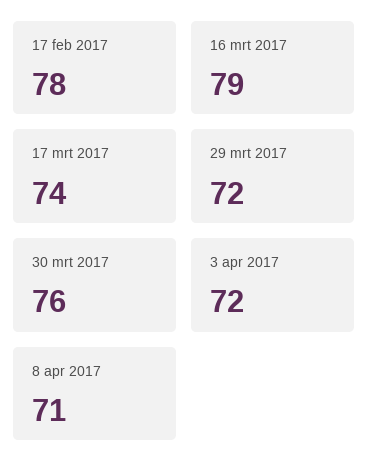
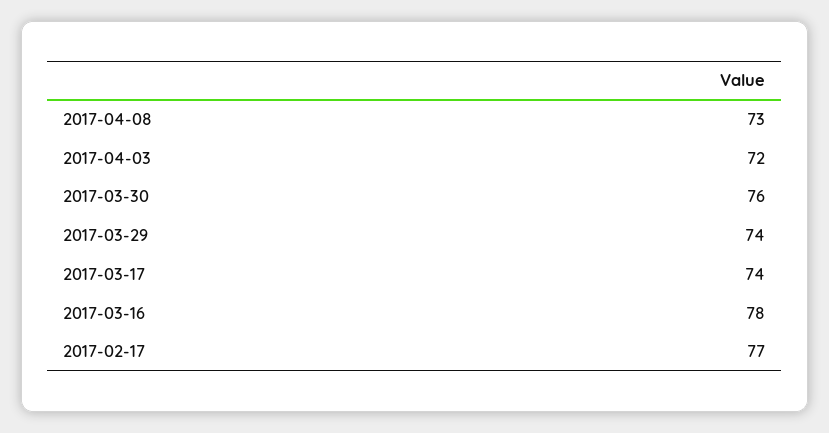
17 feb 2017: 78 -> 77
16 mrt 2017: 79 -> 78
29 mrt 2017: 72 -> 74
8 apr 2017: 71 -> 73

